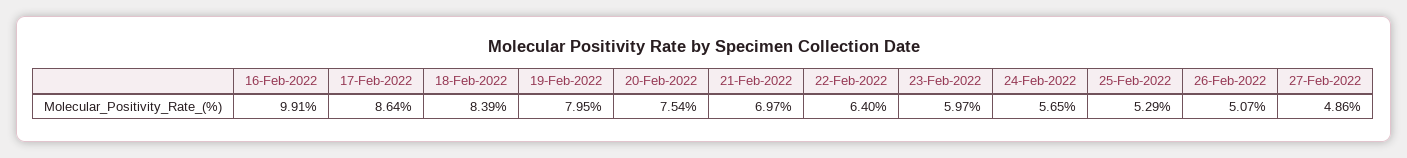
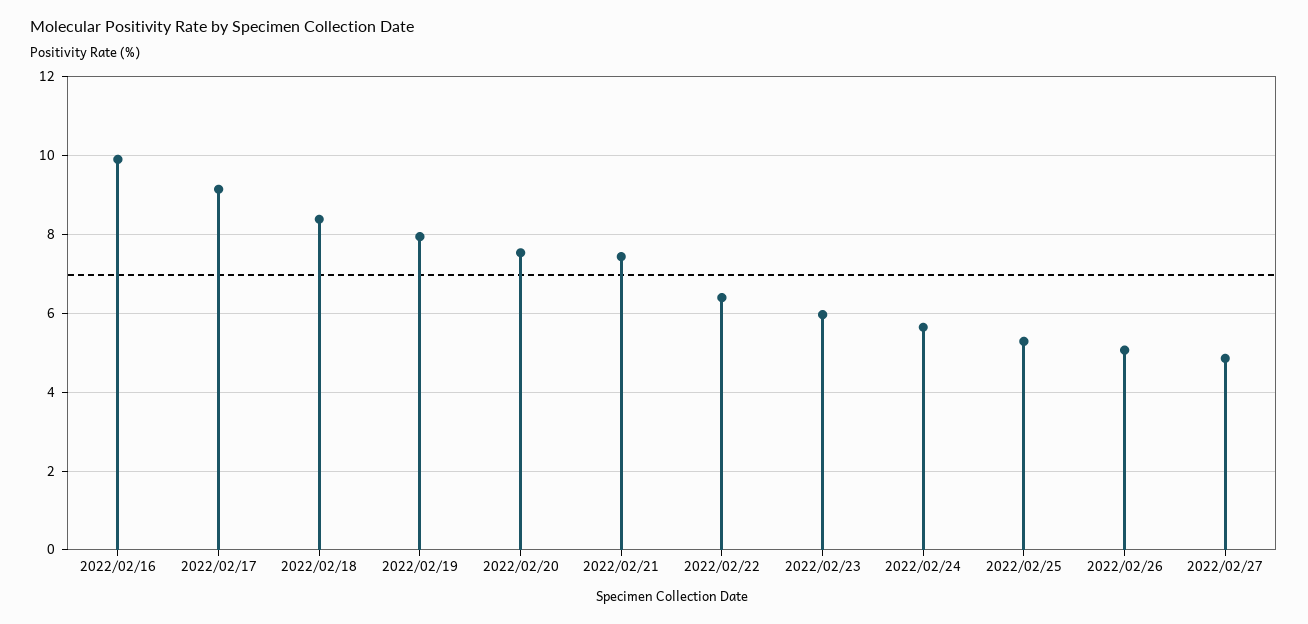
17-Feb-2022: 8.64 -> 9.2
21-Feb-2022: 6.97 -> 7.4

